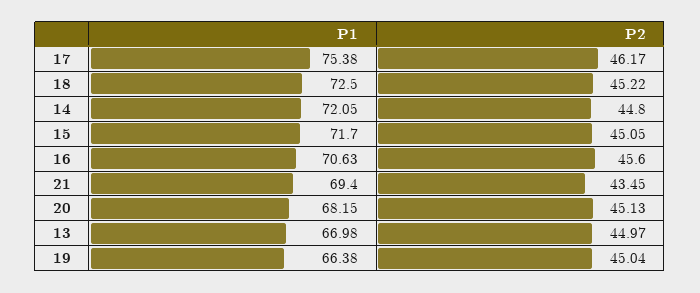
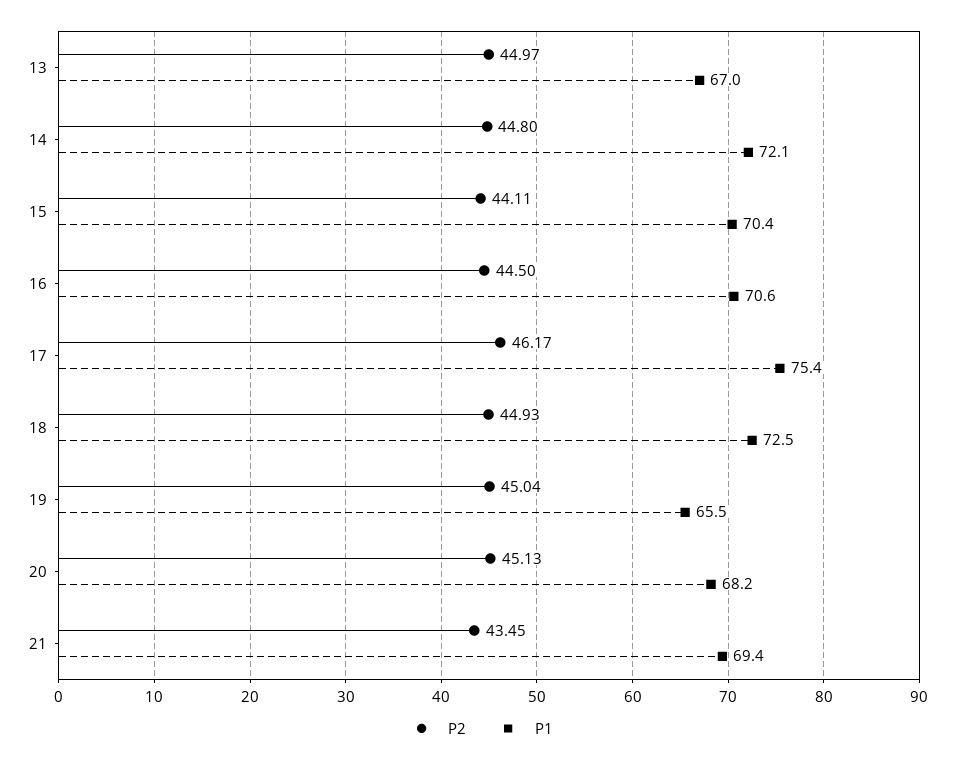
P2, 18: 45.22 -> 44.93
P1, 15: 71.7 -> 70.4
P2, 15: 45.05 -> 44.11
P2, 16: 45.6 -> 44.5
P1, 19: 66.38 -> 65.5

